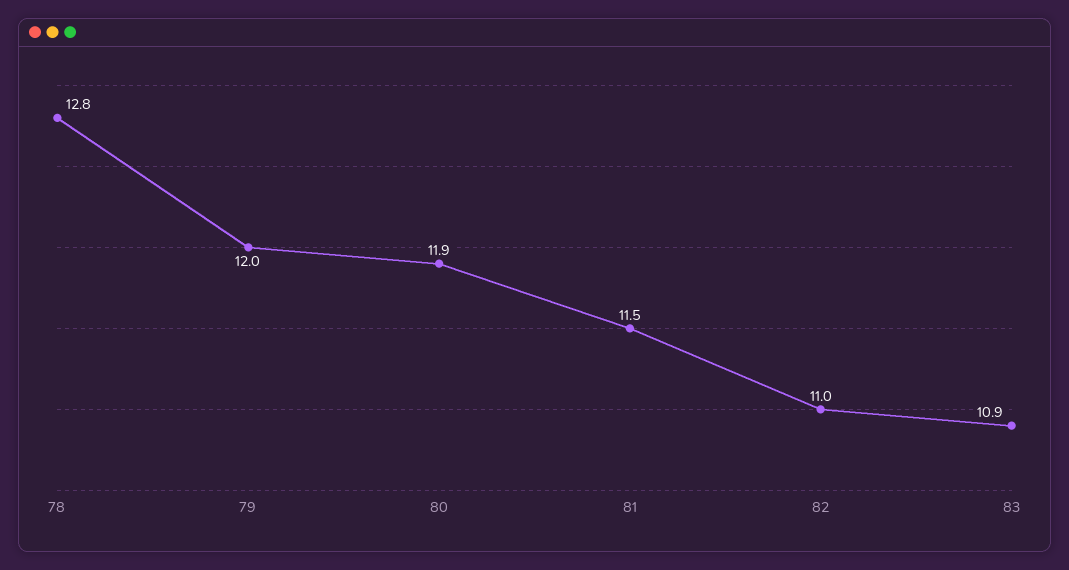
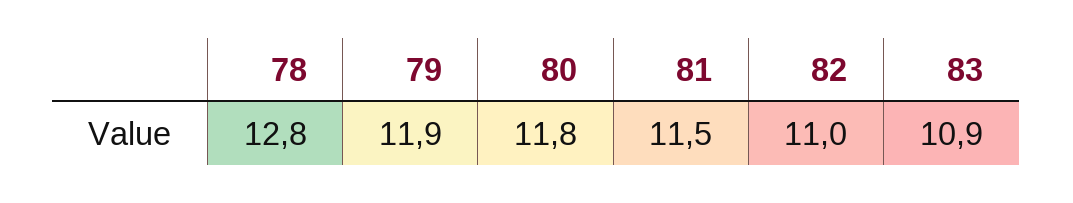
79: 12 -> 11.9
80: 11.9 -> 11.8

